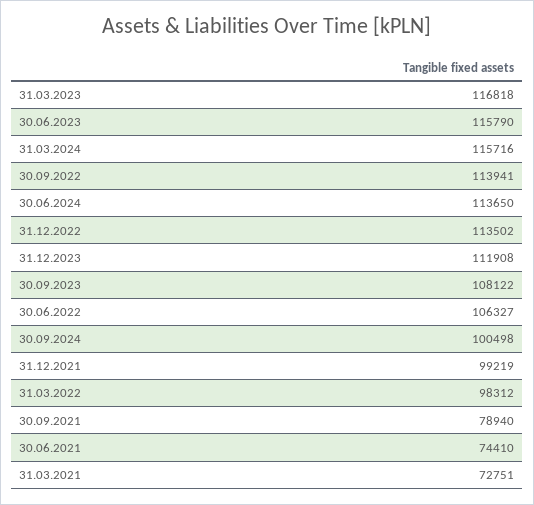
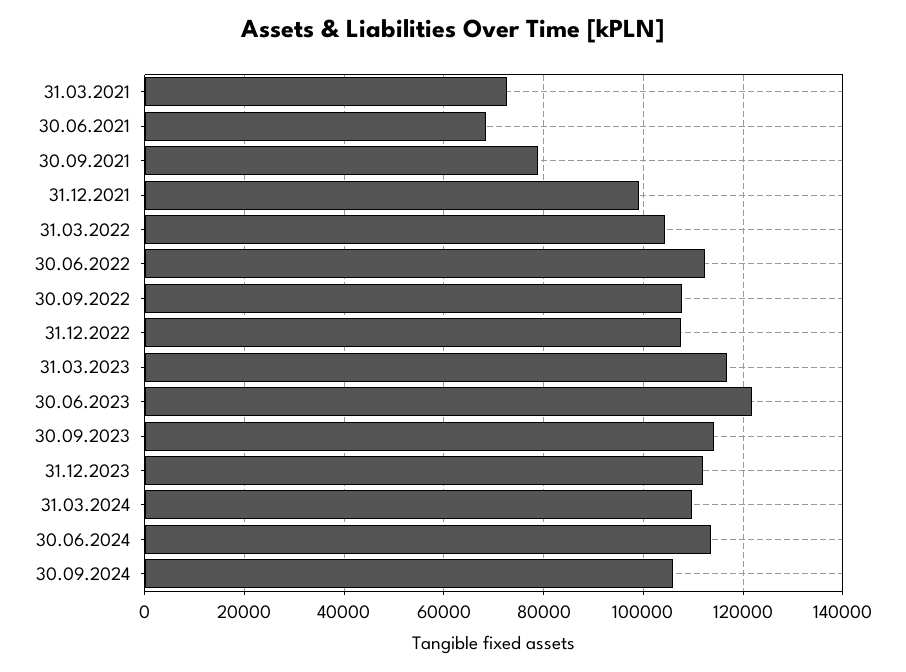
30.06.2023: 115790 -> 122000
31.03.2024: 115716 -> 110000
30.09.2022: 113941 -> 108000
31.12.2022: 113502 -> 108000
30.09.2023: 108122 -> 114000
30.06.2022: 106327 -> 112000
30.09.2024: 100498 -> 106000
31.03.2022: 98312 -> 104000
30.06.2021: 74410 -> 68000

